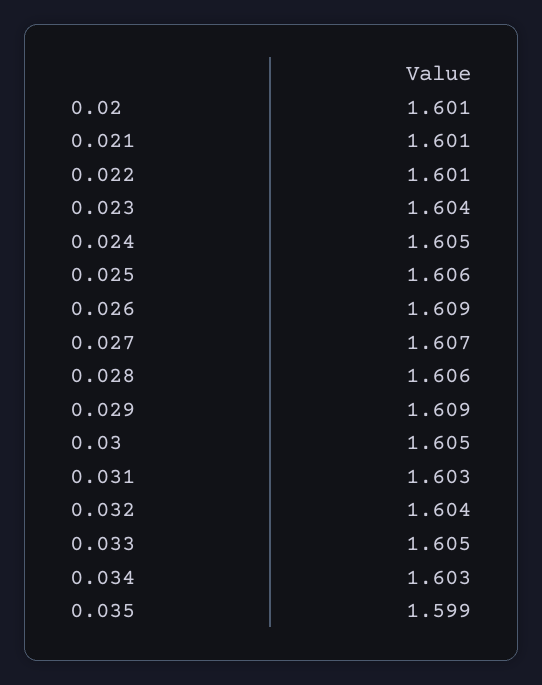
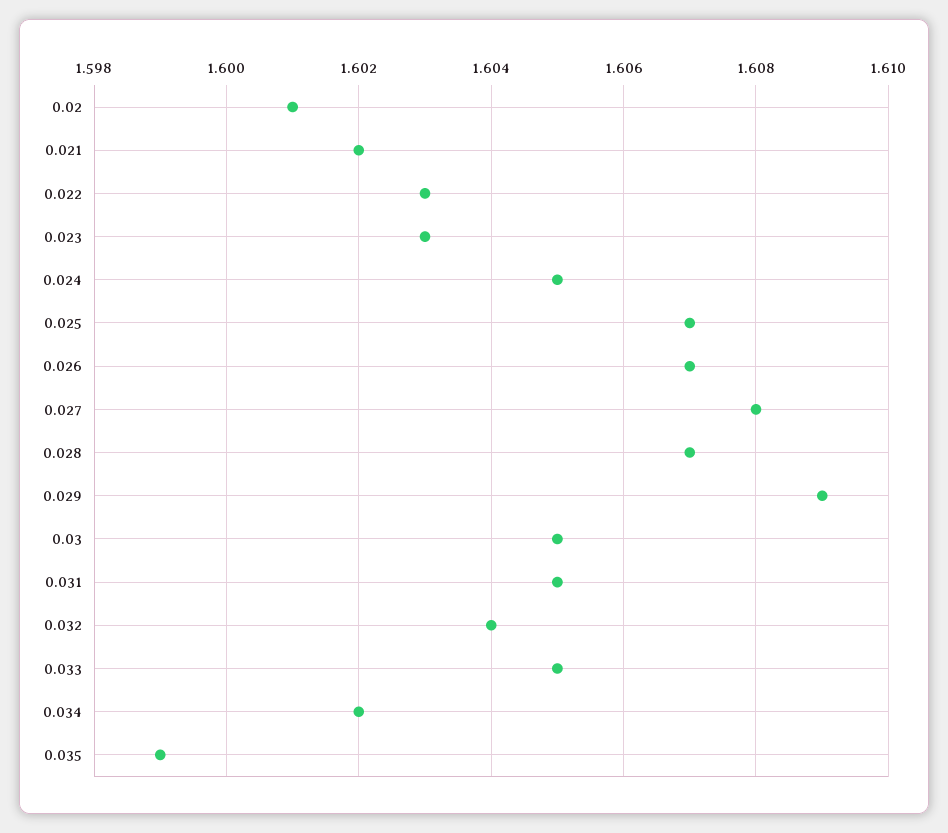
0.021: 1.601 -> 1.602
0.022: 1.601 -> 1.603
0.023: 1.604 -> 1.603
0.025: 1.606 -> 1.607
0.026: 1.609 -> 1.607
0.027: 1.607 -> 1.608
0.028: 1.606 -> 1.607
0.031: 1.603 -> 1.605
0.034: 1.603 -> 1.602

